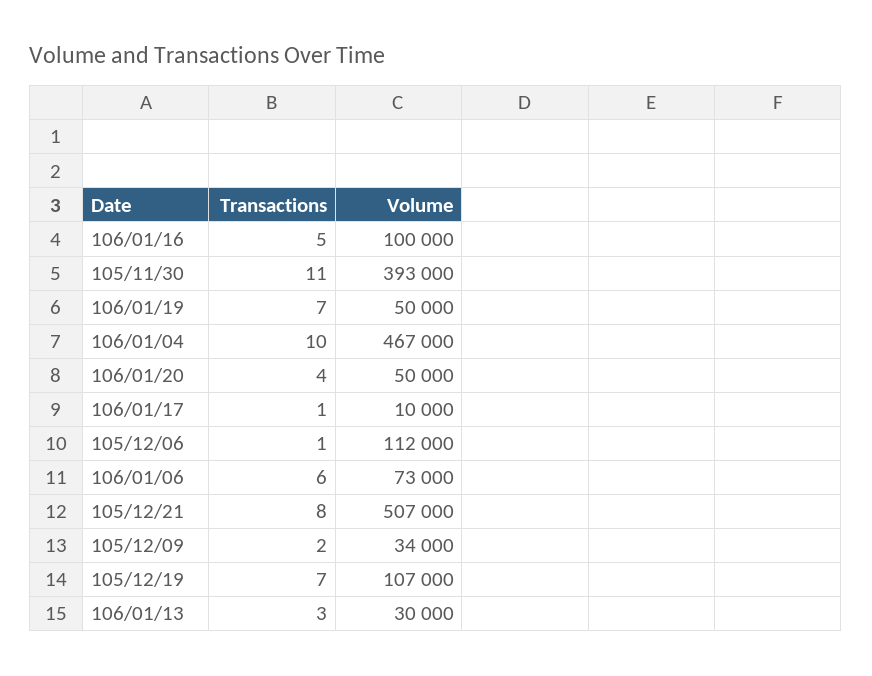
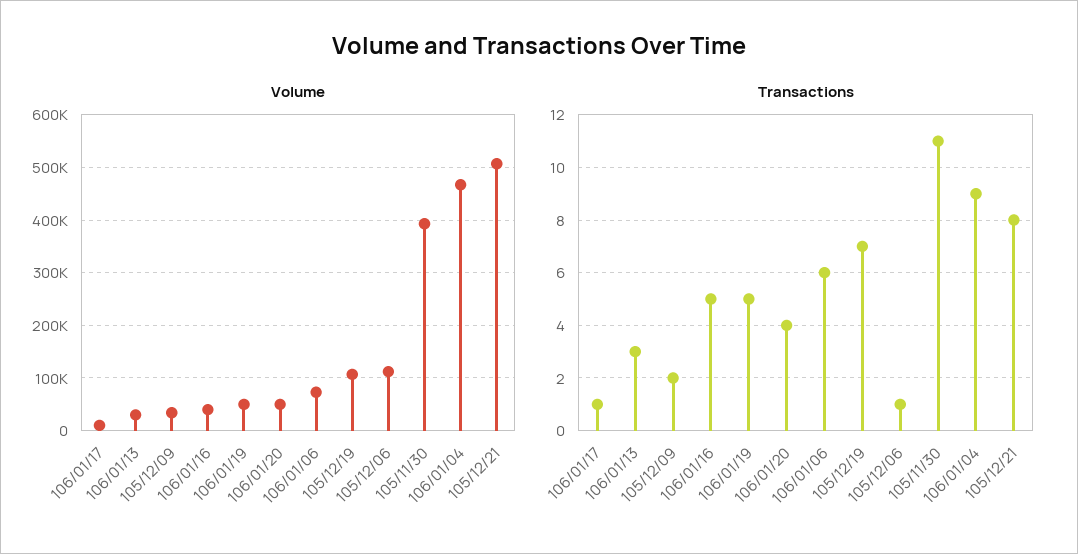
Volume, 106/01/16: 100000 -> 40000
Transactions, 106/01/19: 7 -> 5
Transactions, 106/01/04: 10 -> 9

